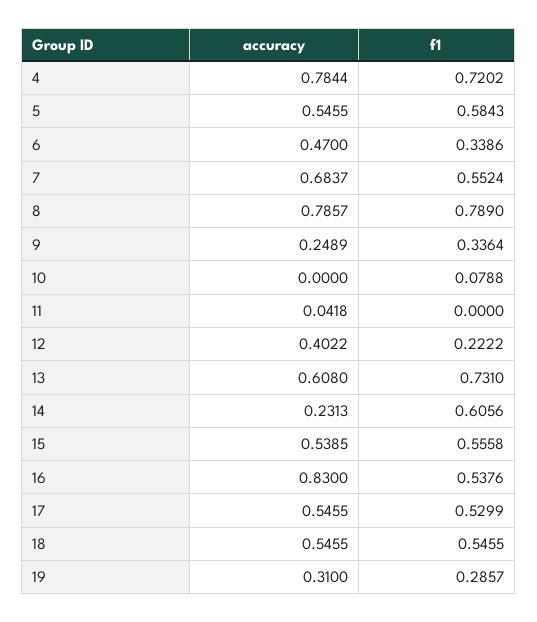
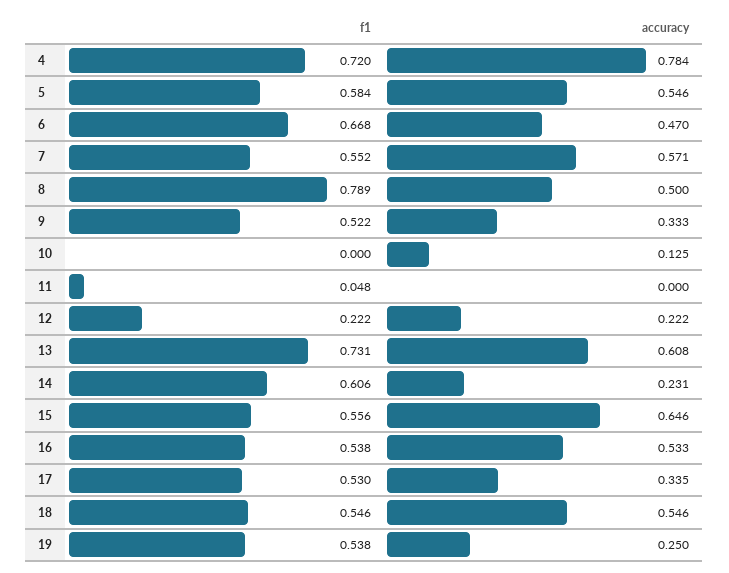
f1, 6: 0.3386 -> 0.668
accuracy, 7: 0.6837 -> 0.571
accuracy, 8: 0.7857 -> 0.5
accuracy, 9: 0.2489 -> 0.333
f1, 9: 0.3364 -> 0.522
accuracy, 10: 0 -> 0.125
f1, 10: 0.0788 -> 0
accuracy, 11: 0.0418 -> 0
f1, 11: 0 -> 0.048
accuracy, 12: 0.4022 -> 0.222
accuracy, 15: 0.5385 -> 0.646
accuracy, 16: 0.83 -> 0.533
accuracy, 17: 0.5455 -> 0.335
accuracy, 19: 0.31 -> 0.25
f1, 19: 0.2857 -> 0.538

